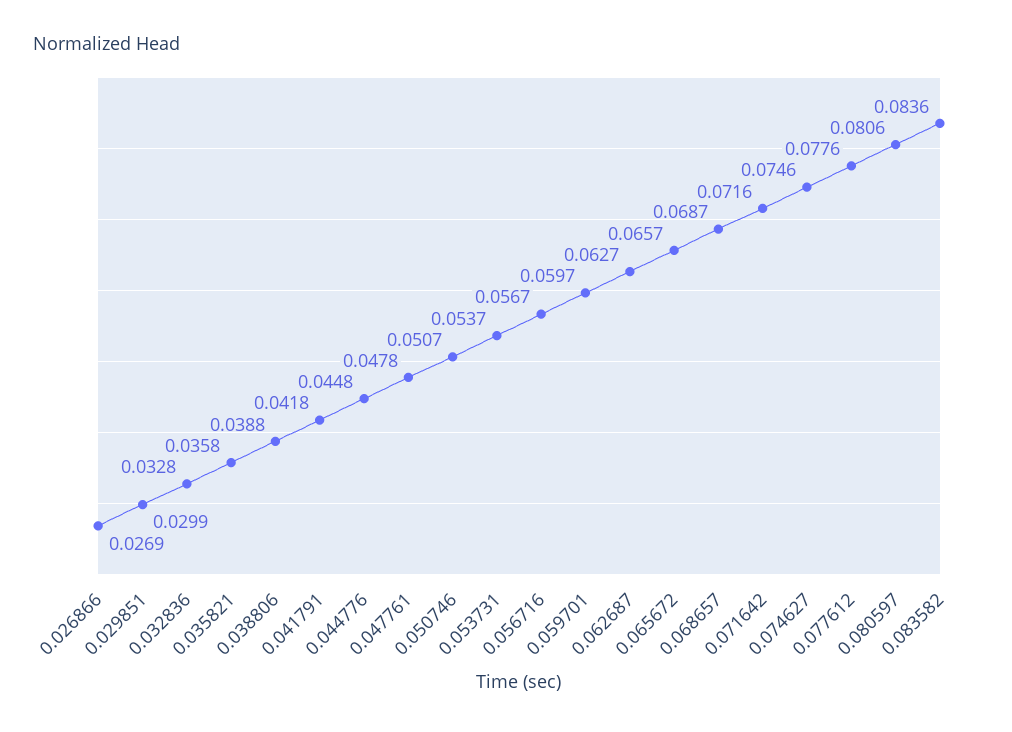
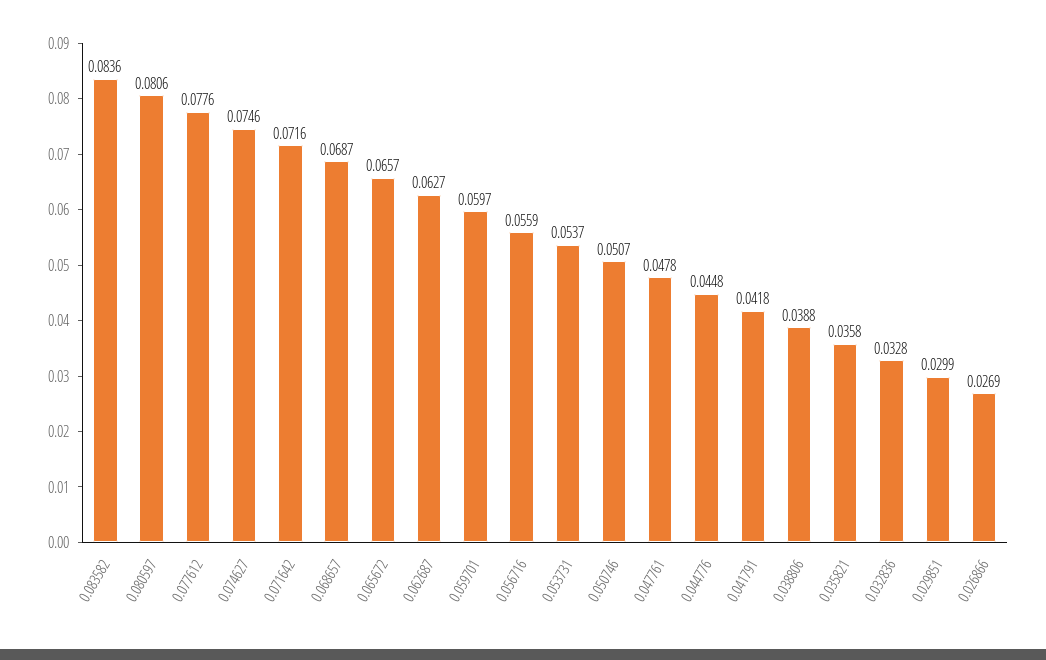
0.056716: 0.0567 -> 0.0559

